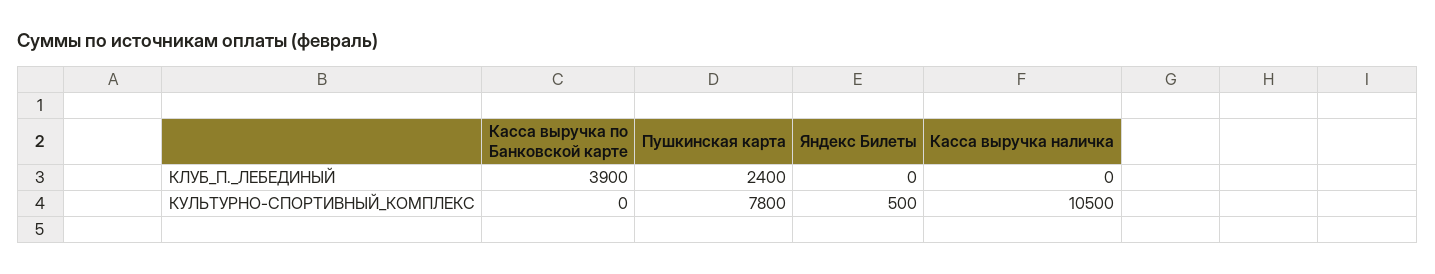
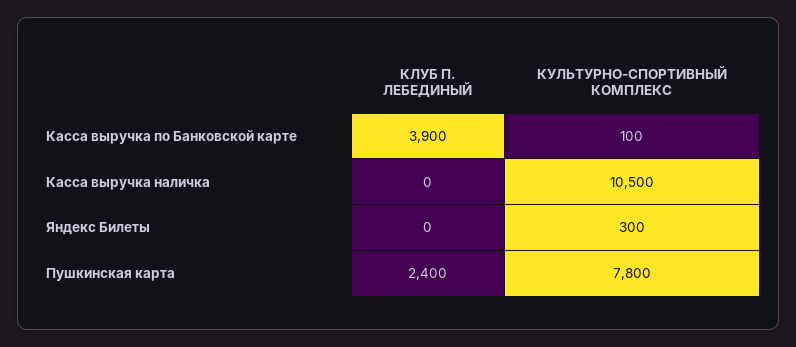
Касса выручка по Банковской карте, КУЛЬТУРНО-СПОРТИВНЫЙ_КОМПЛЕКС: 0 -> 100
Яндекс Билеты, КУЛЬТУРНО-СПОРТИВНЫЙ_КОМПЛЕКС: 500 -> 300

